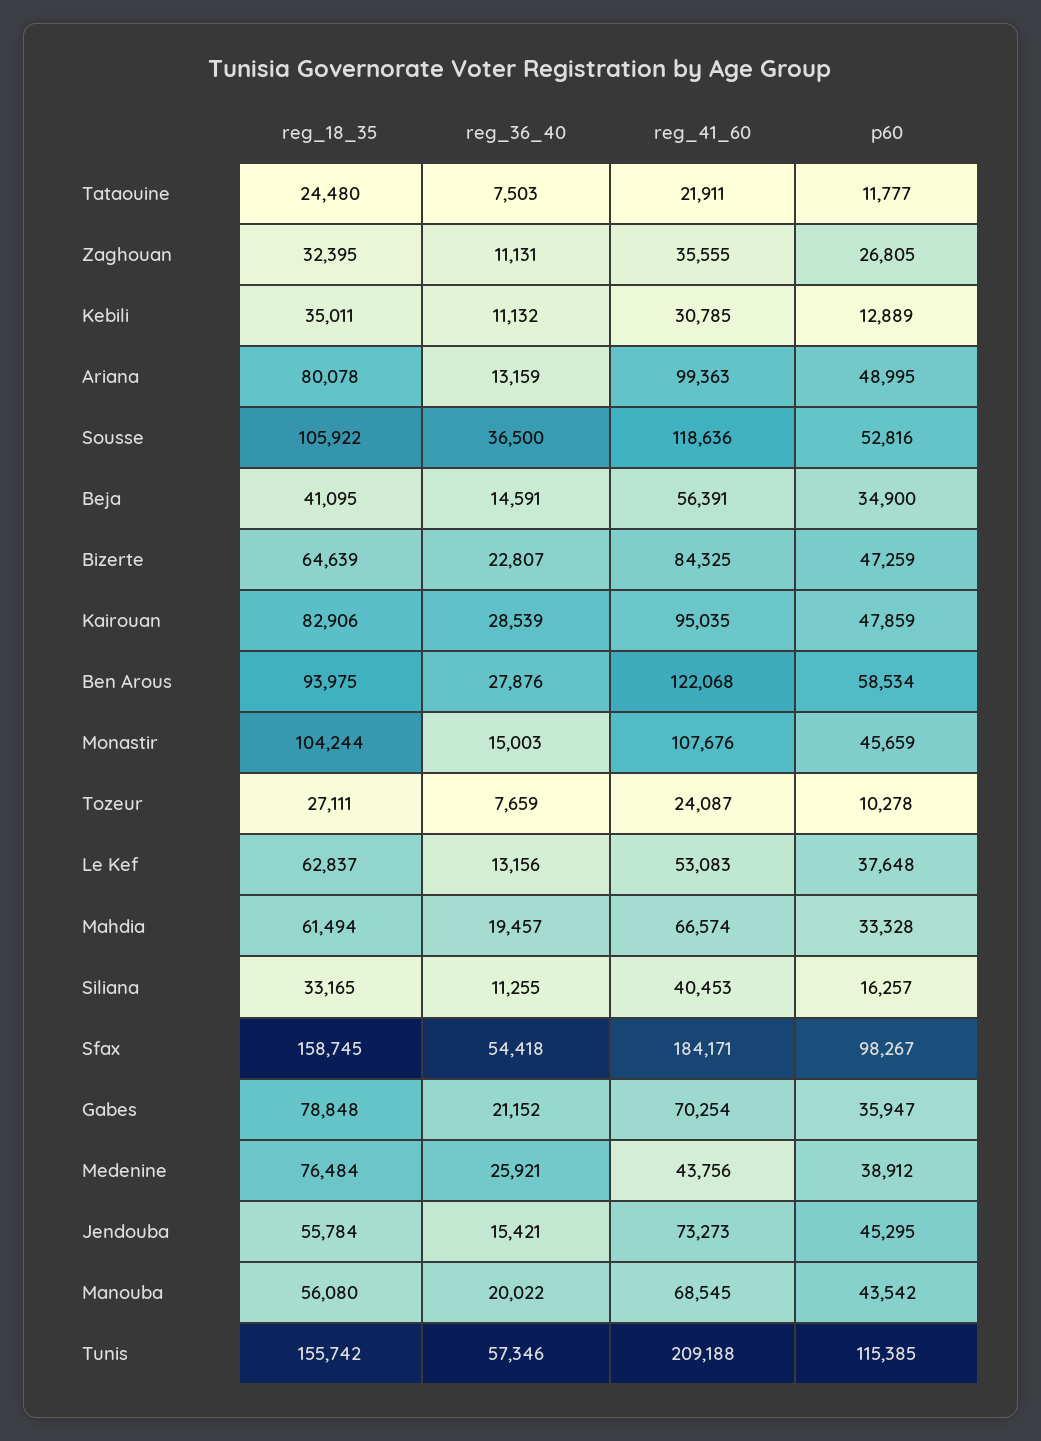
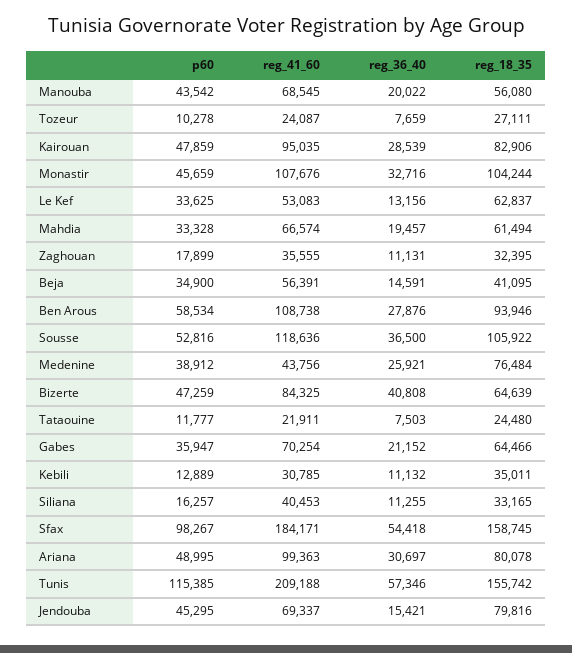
p60, Zaghouan: 26805 -> 17899
reg_36_40, Ariana: 13159 -> 30697
reg_36_40, Bizerte: 22807 -> 40808
reg_18_35, Ben Arous: 93975 -> 93946
reg_41_60, Ben Arous: 122068 -> 108738
reg_36_40, Monastir: 15003 -> 32716
p60, Le Kef: 37648 -> 33625
reg_18_35, Gabes: 78848 -> 64466
reg_18_35, Jendouba: 55784 -> 79816
reg_41_60, Jendouba: 73273 -> 69337

